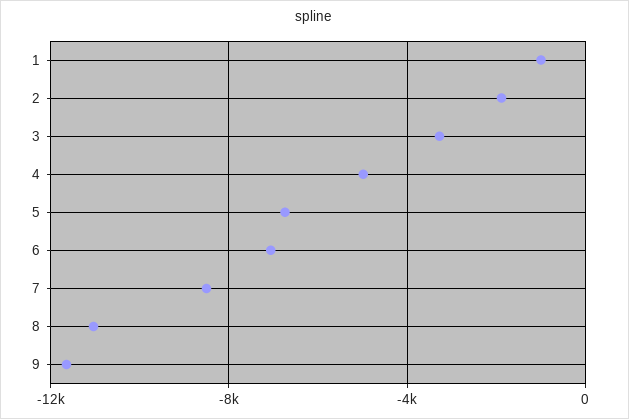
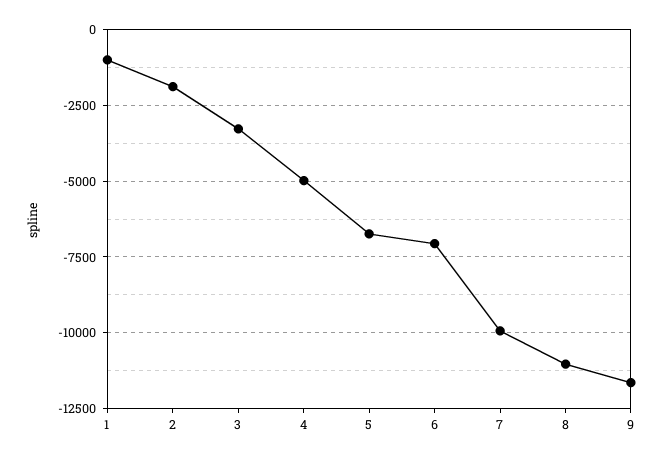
7: -8500 -> -10000

